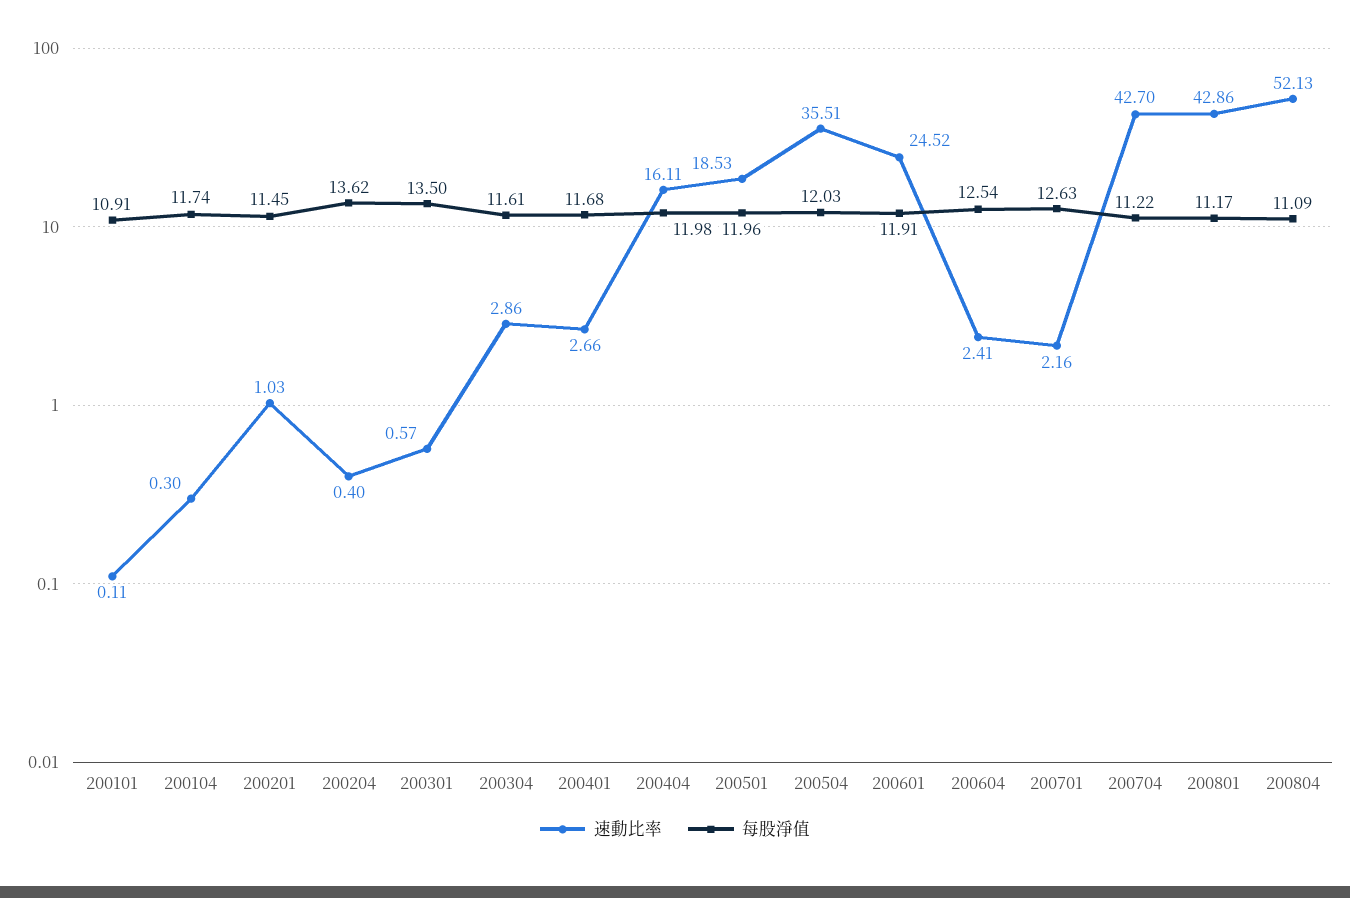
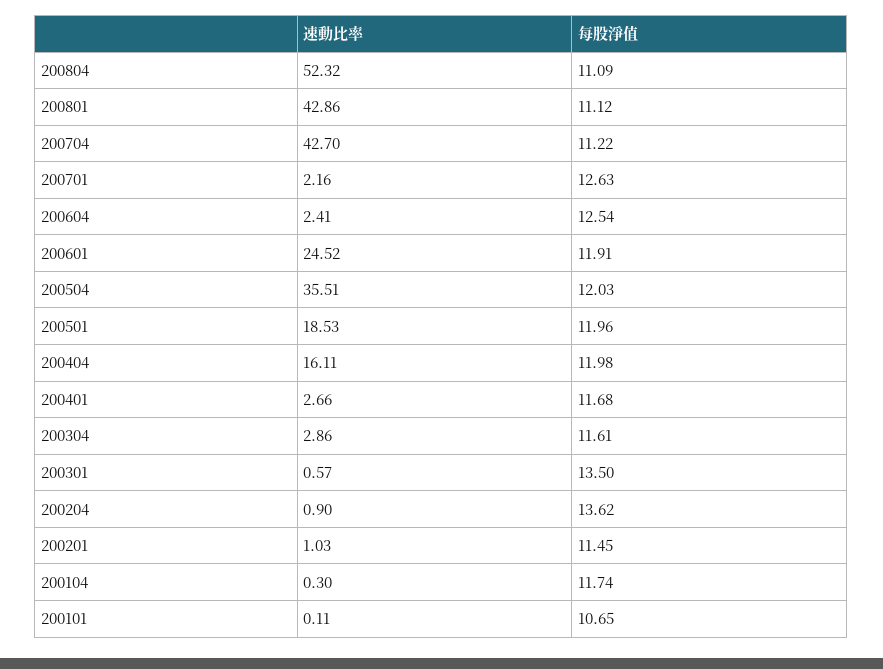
每股淨值, 200101: 10.91 -> 10.65
速動比率, 200204: 0.4 -> 0.9
每股淨值, 200801: 11.17 -> 11.12
速動比率, 200804: 52.13 -> 52.32

